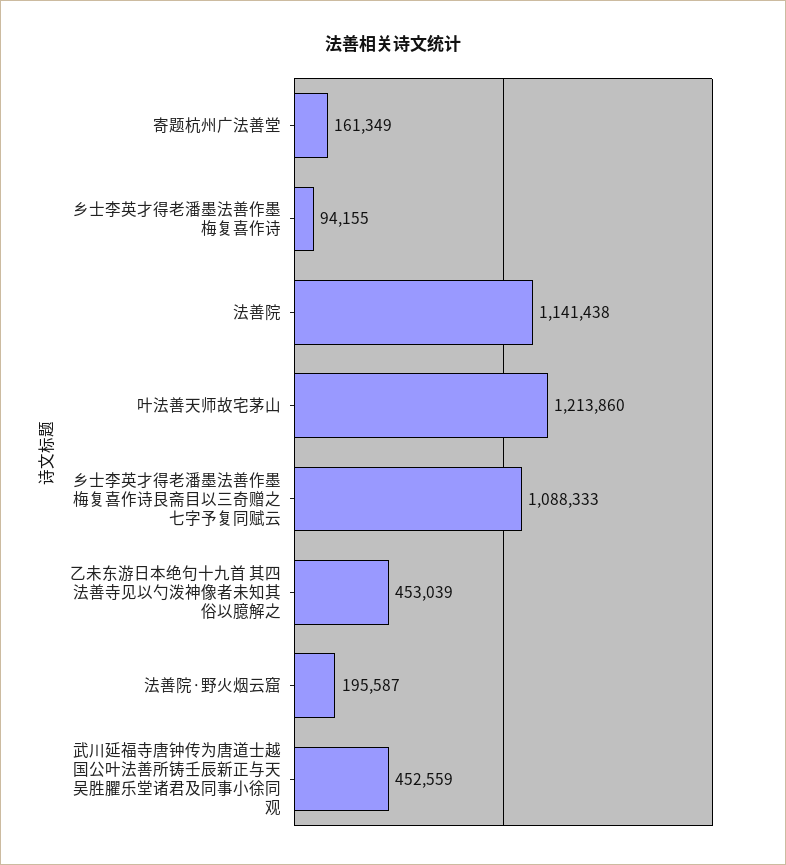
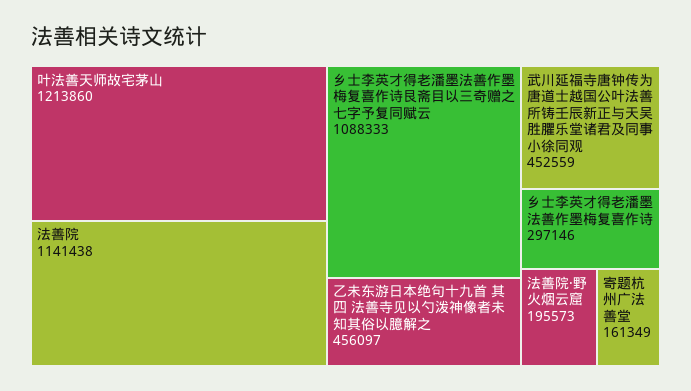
乡士李英才得老潘墨法善作墨梅复喜作诗: 94155 -> 297146
乙未东游日本绝句十九首 其四 法善寺见以勺泼神像者未知其俗以臆解之: 453039 -> 456097
法善院·野火烟云窟: 195587 -> 195573

